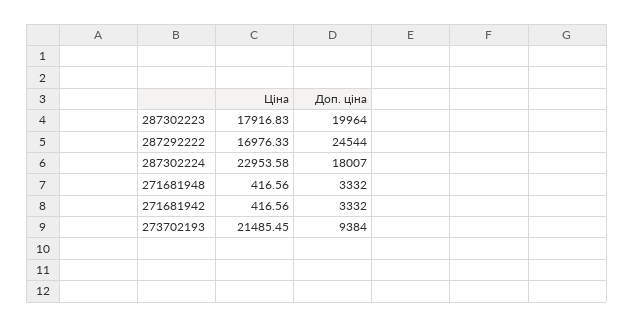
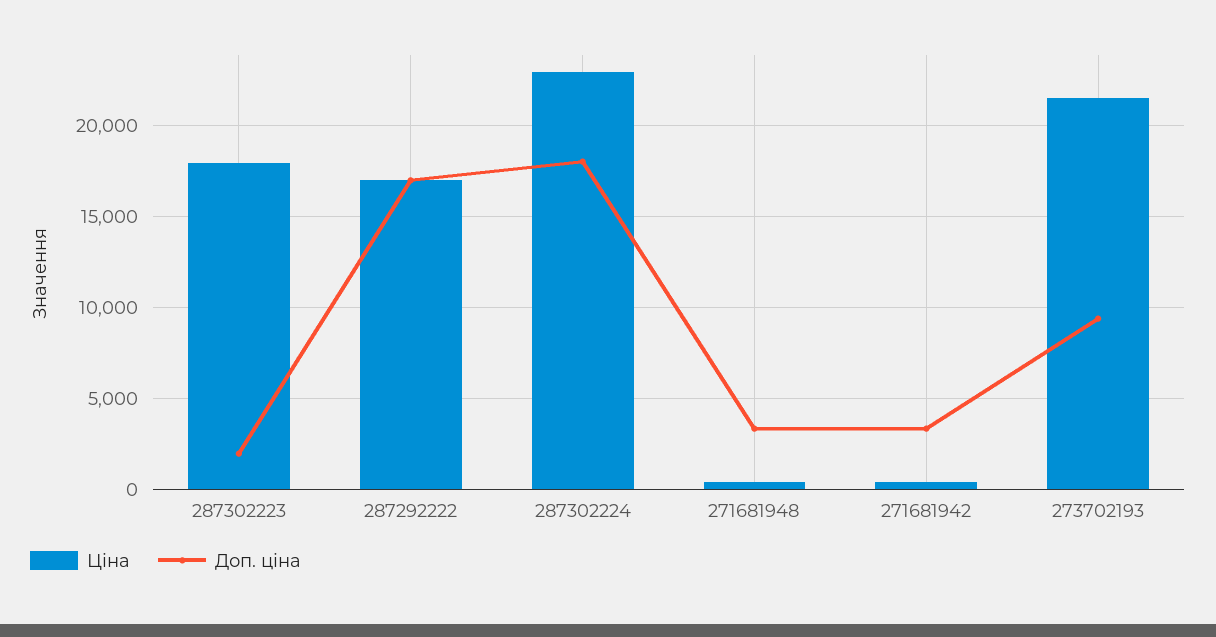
Доп. ціна, 287302223: 19964 -> 2000
Доп. ціна, 287292222: 24544 -> 17000

